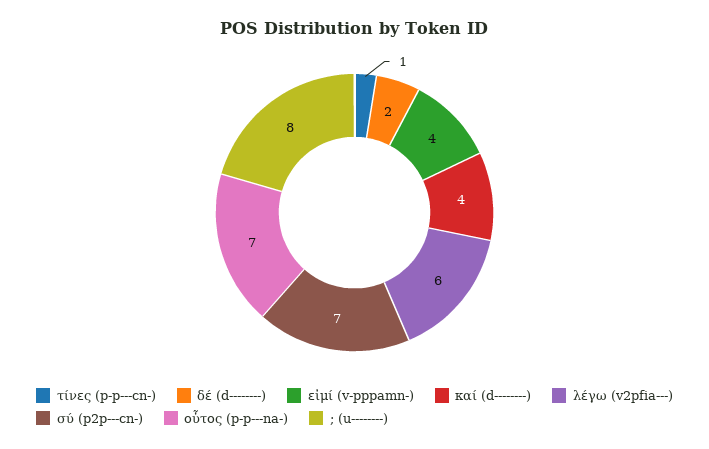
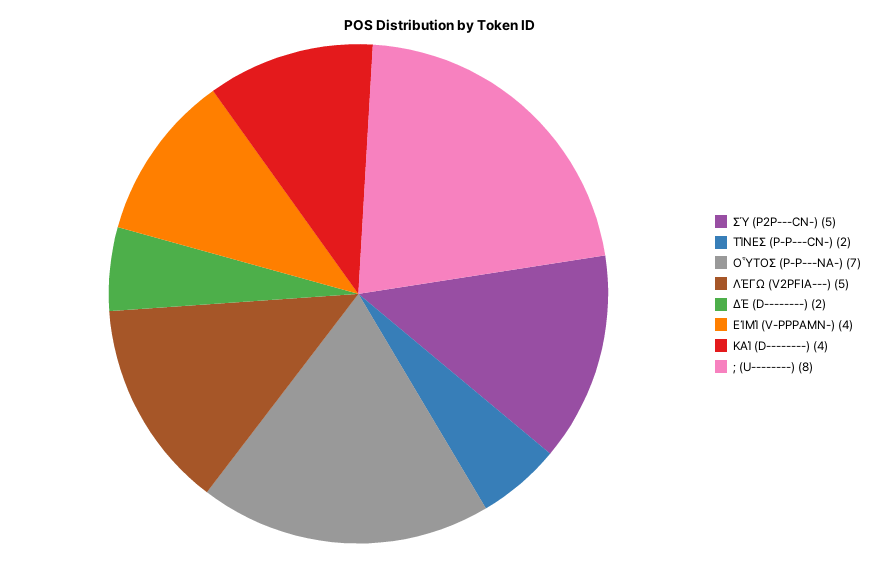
τίνες (p-p---cn-): 1 -> 2
λέγω (v2pfia---): 6 -> 5
σύ (p2p---cn-): 7 -> 5

